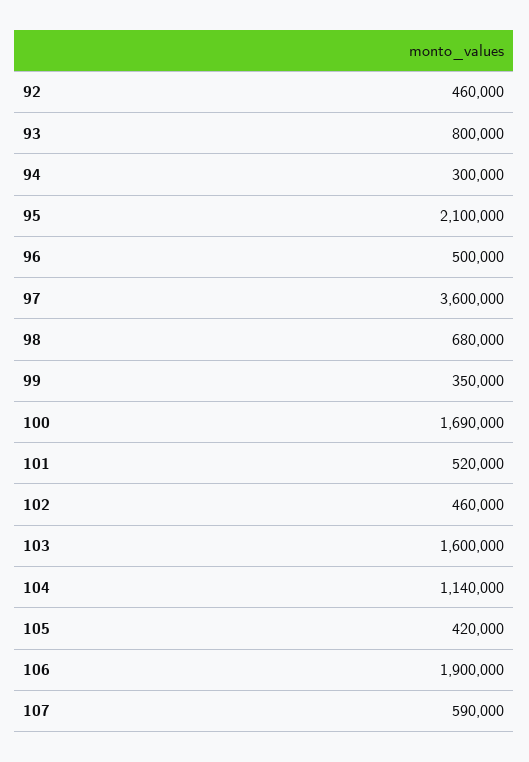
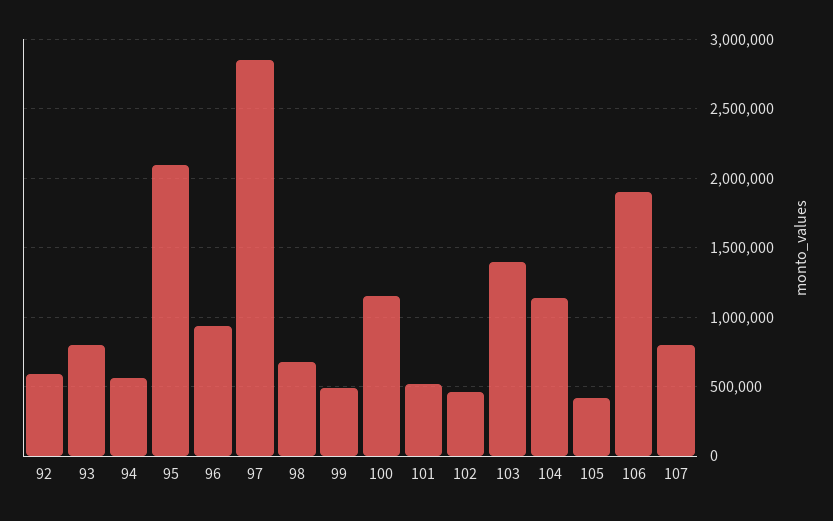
92: 460000 -> 600000
94: 300000 -> 550000
96: 500000 -> 950000
97: 3600000 -> 2850000
99: 350000 -> 500000
100: 1690000 -> 1150000
103: 1600000 -> 1400000
107: 590000 -> 800000

